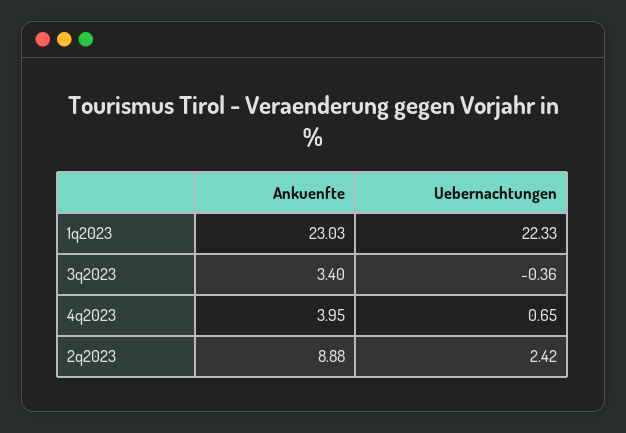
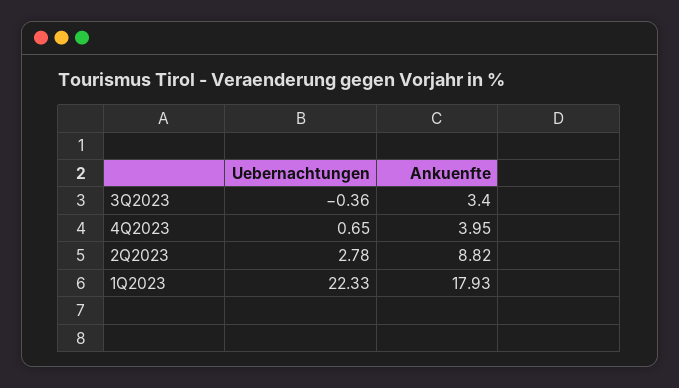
Ankuenfte, 1q2023: 23.03 -> 17.93
Ankuenfte, 2q2023: 8.88 -> 8.82
Uebernachtungen, 2q2023: 2.42 -> 2.78

